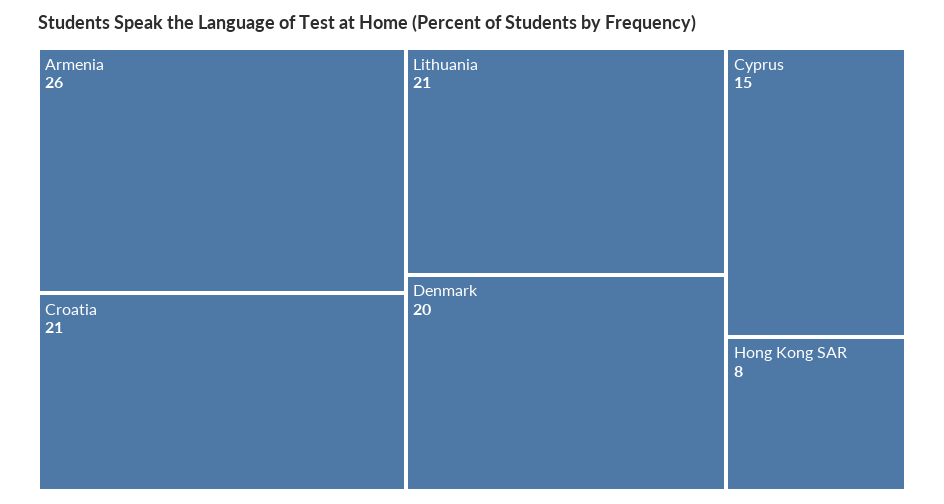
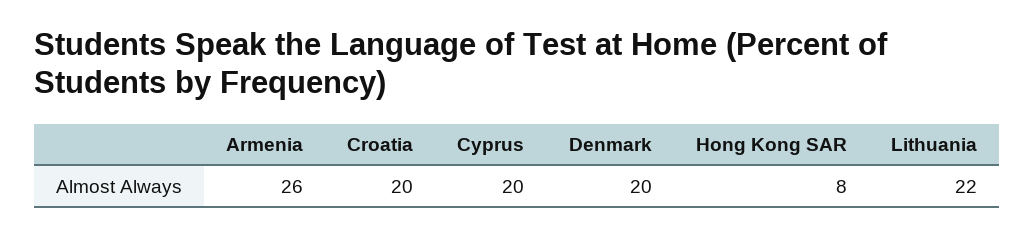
Croatia: 21 -> 20
Lithuania: 21 -> 22
Cyprus: 15 -> 20

